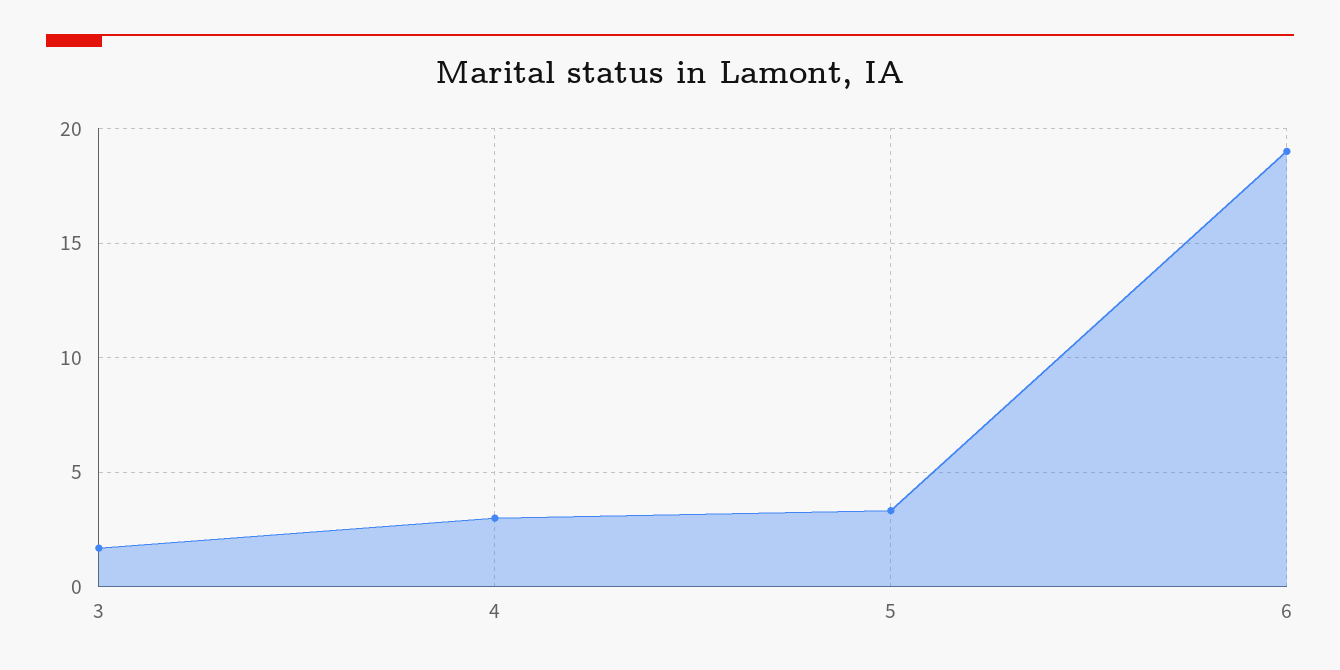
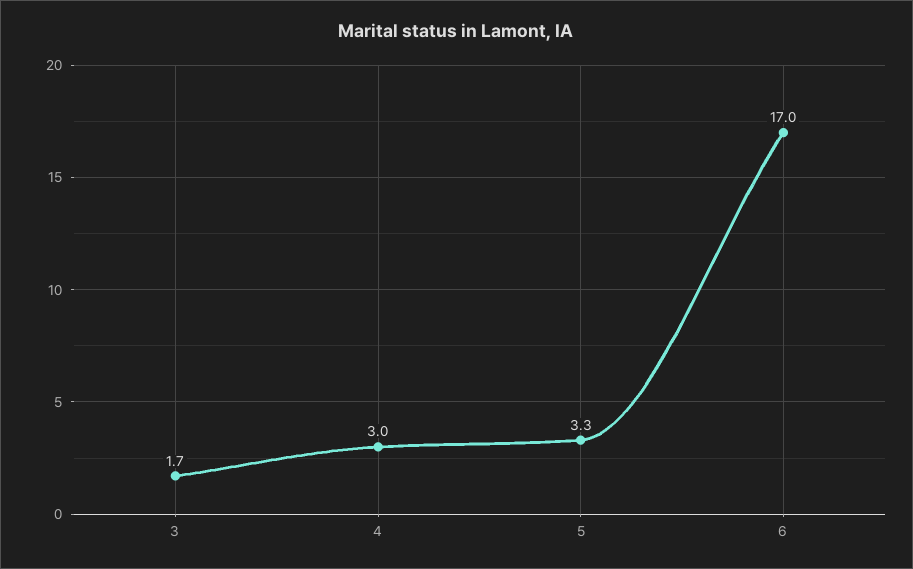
6: 19 -> 17

